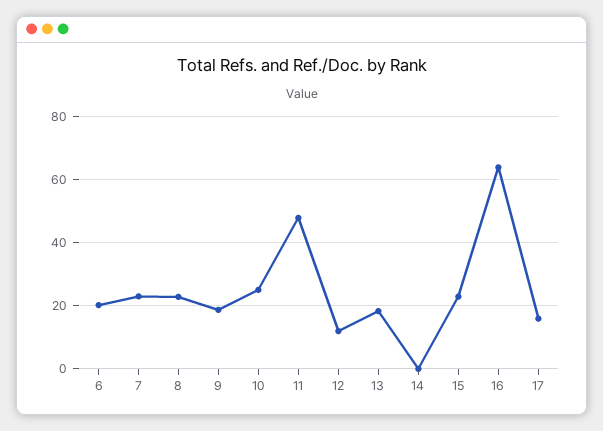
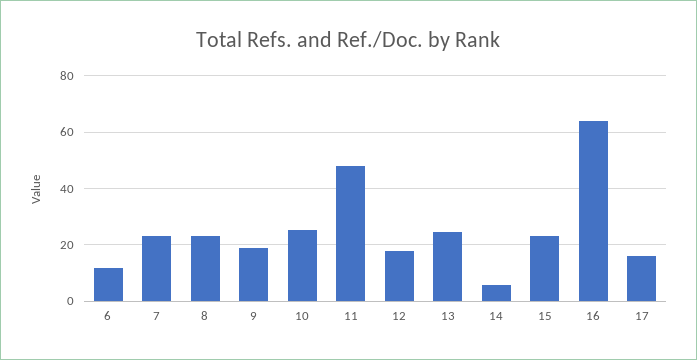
6: 20 -> 12.5
12: 12 -> 17.5
13: 18 -> 25
14: 0 -> 5

